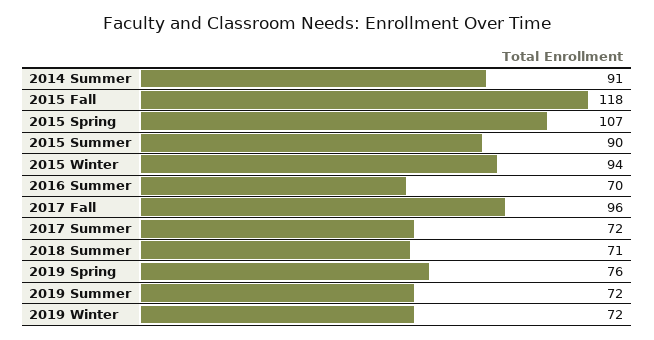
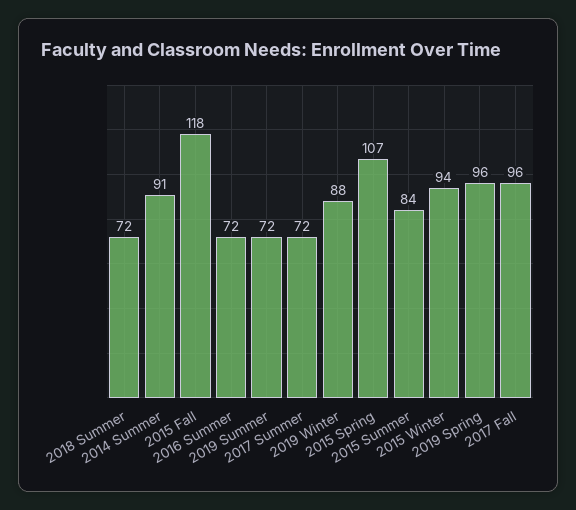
2015 Summer: 90 -> 84
2016 Summer: 70 -> 72
2018 Summer: 71 -> 72
2019 Spring: 76 -> 96
2019 Winter: 72 -> 88

